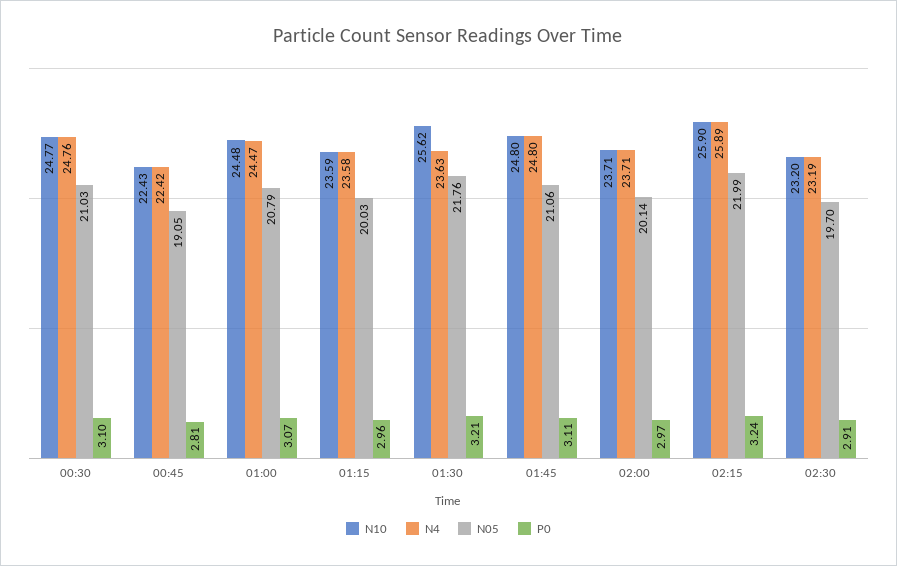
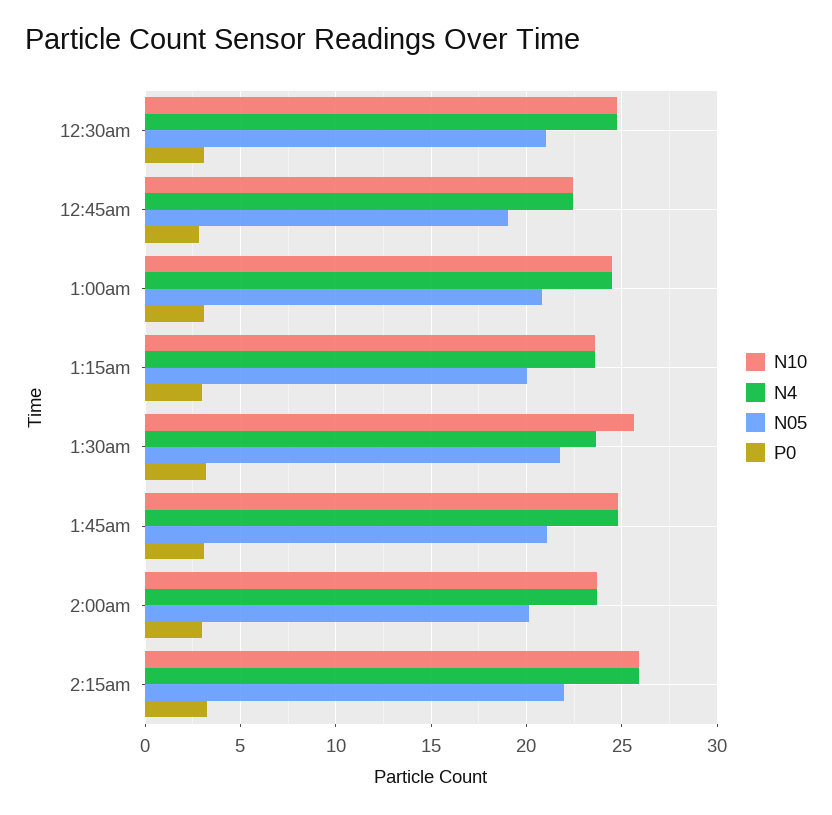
N10, 02:30: 23.2 -> none
N4, 02:30: 23.19 -> none
N05, 02:30: 19.7 -> none
P0, 02:30: 2.91 -> none

